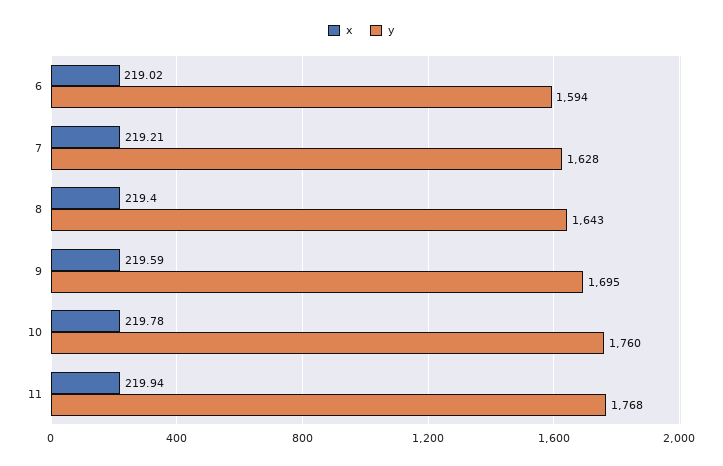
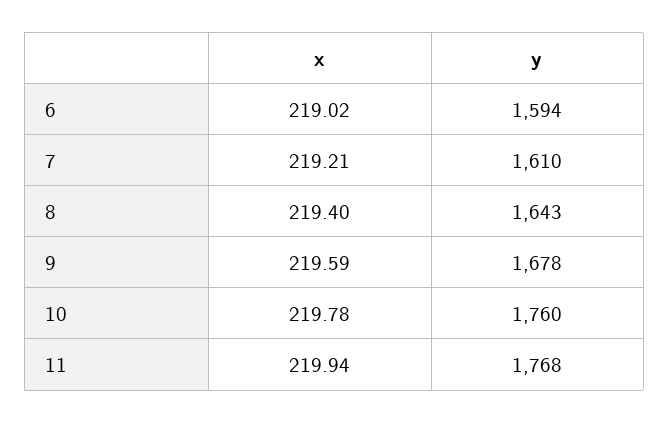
y, 7: 1628 -> 1610
y, 9: 1695 -> 1678

